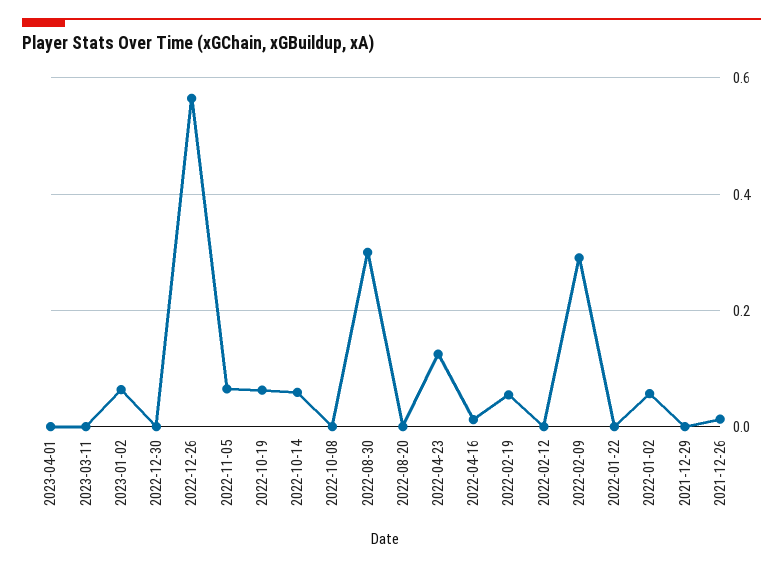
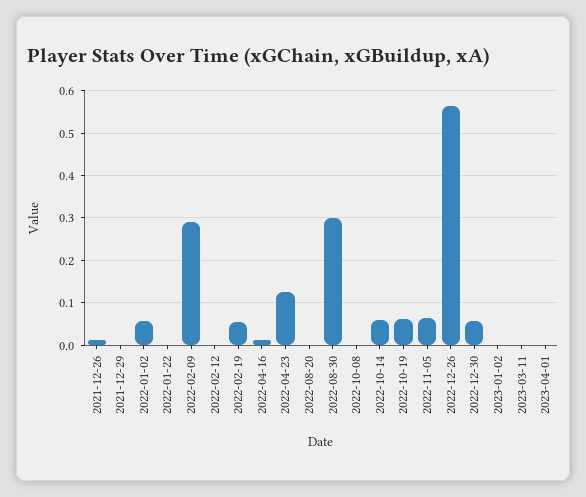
2023-01-02: 0.06 -> 0
2022-12-30: 0 -> 0.06

